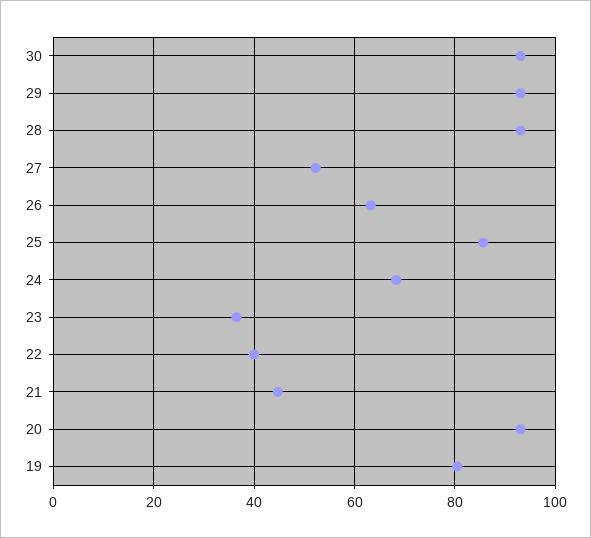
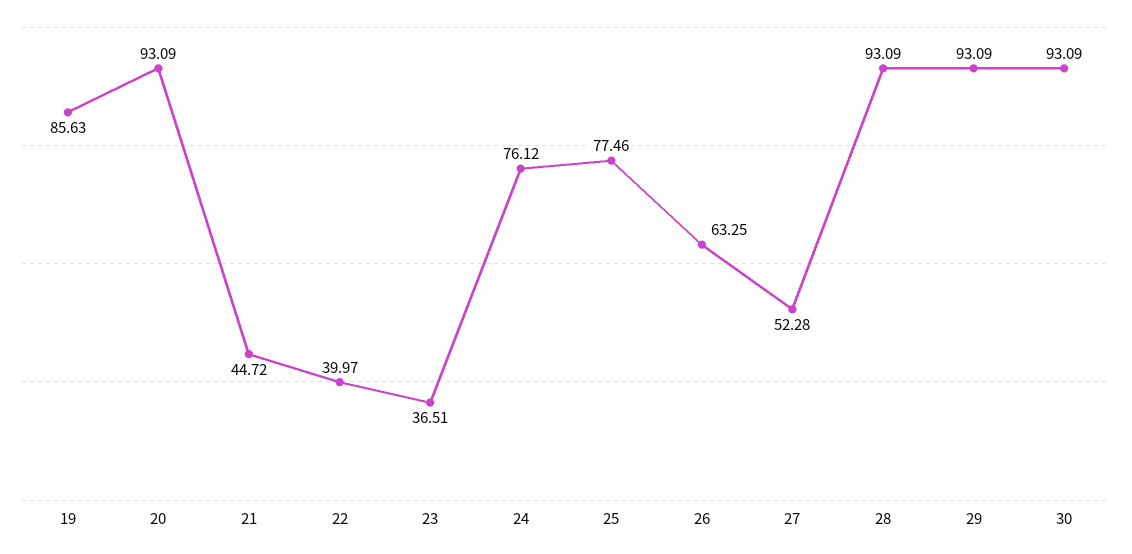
25: 86 -> 77.46
24: 68 -> 76.12
19: 80 -> 85.63

